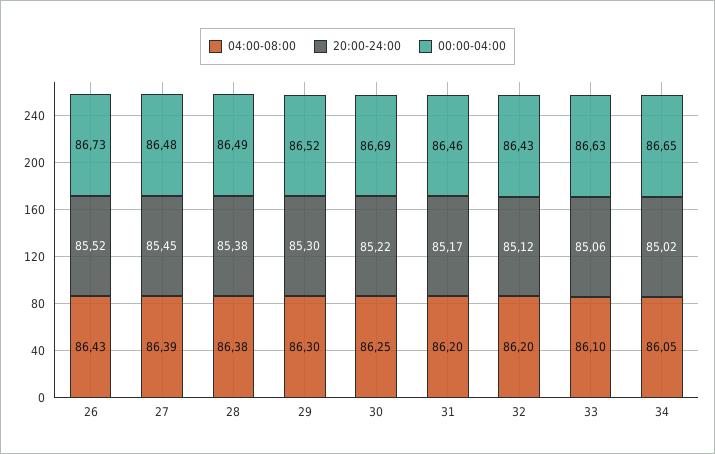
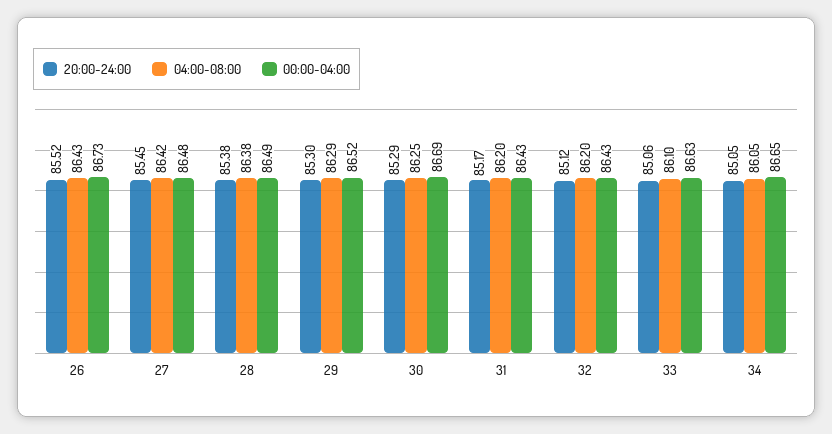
04:00-08:00, 27: 86.39 -> 86.42
04:00-08:00, 29: 86.3 -> 86.29
20:00-24:00, 30: 85.22 -> 85.29
00:00-04:00, 31: 86.46 -> 86.43
20:00-24:00, 34: 85.02 -> 85.05

